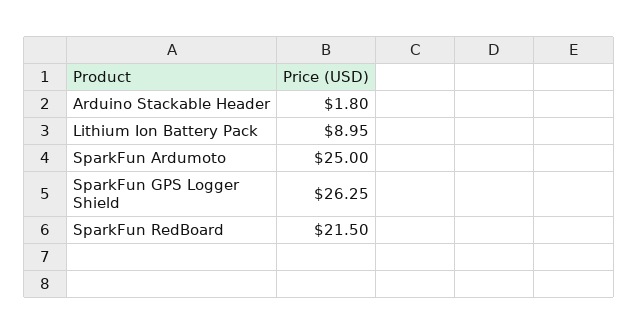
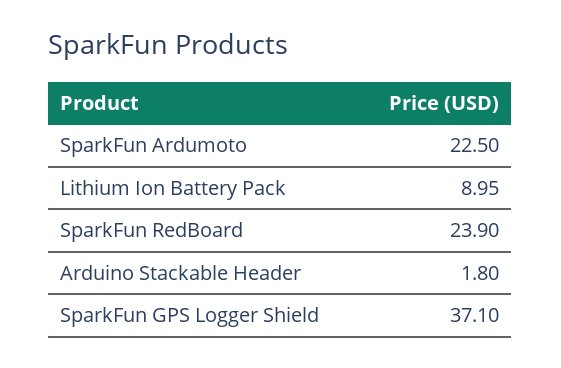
SparkFun Ardumoto: 25 -> 22.5
SparkFun GPS Logger Shield: 26.25 -> 37.1
SparkFun RedBoard: 21.5 -> 23.9

